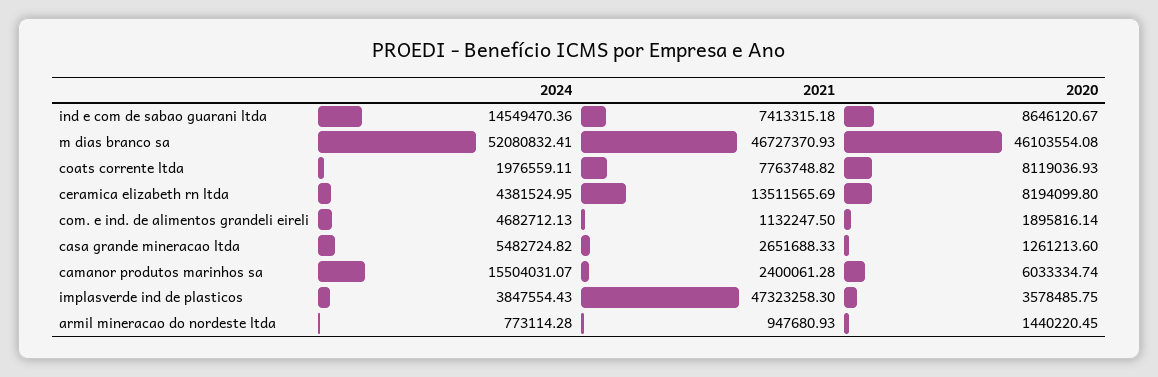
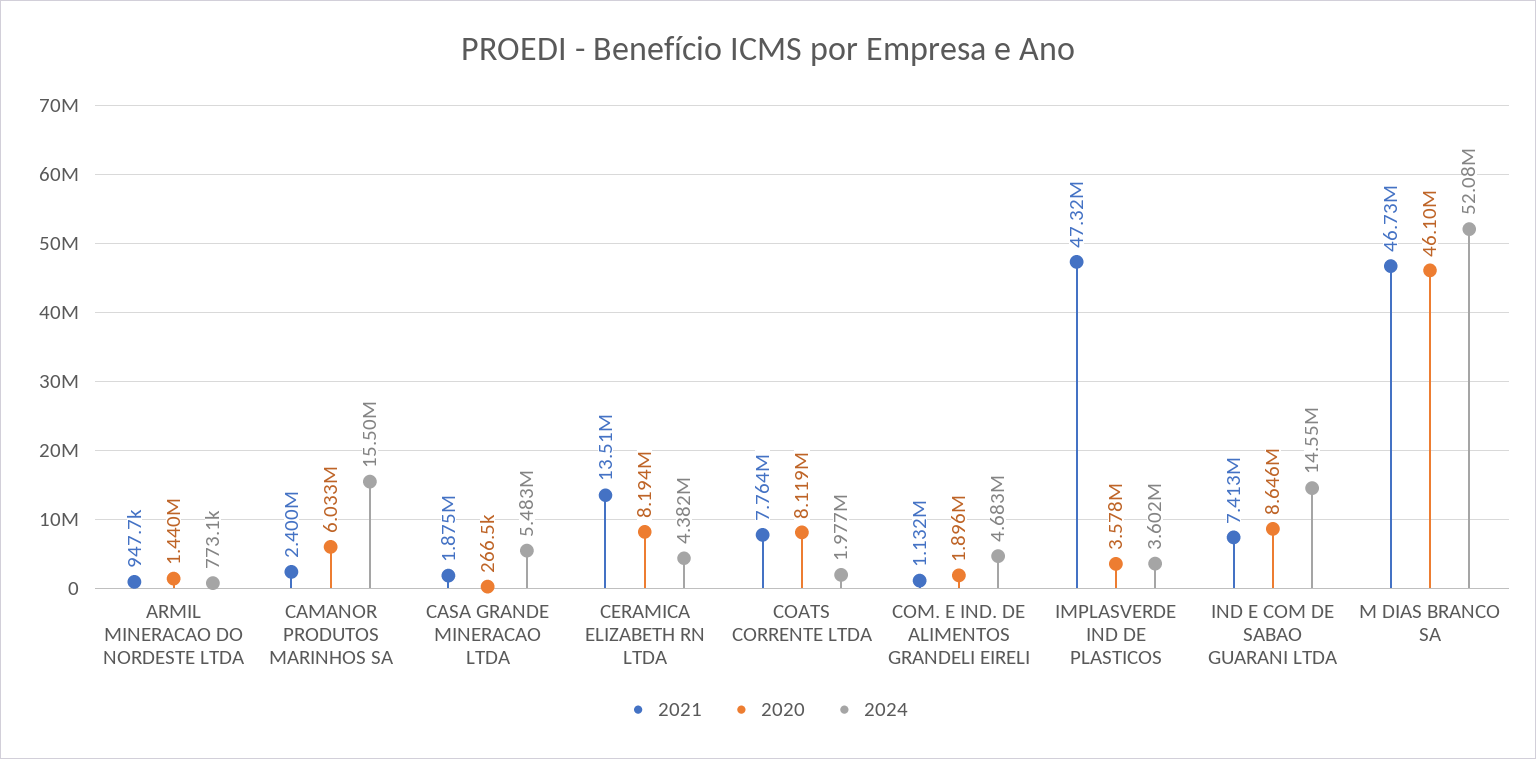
2021, casa grande mineracao ltda: 2651688.33 -> 1875000
2020, casa grande mineracao ltda: 1261213.6 -> 266500
2024, implasverde ind de plasticos: 3847554.43 -> 3602000

